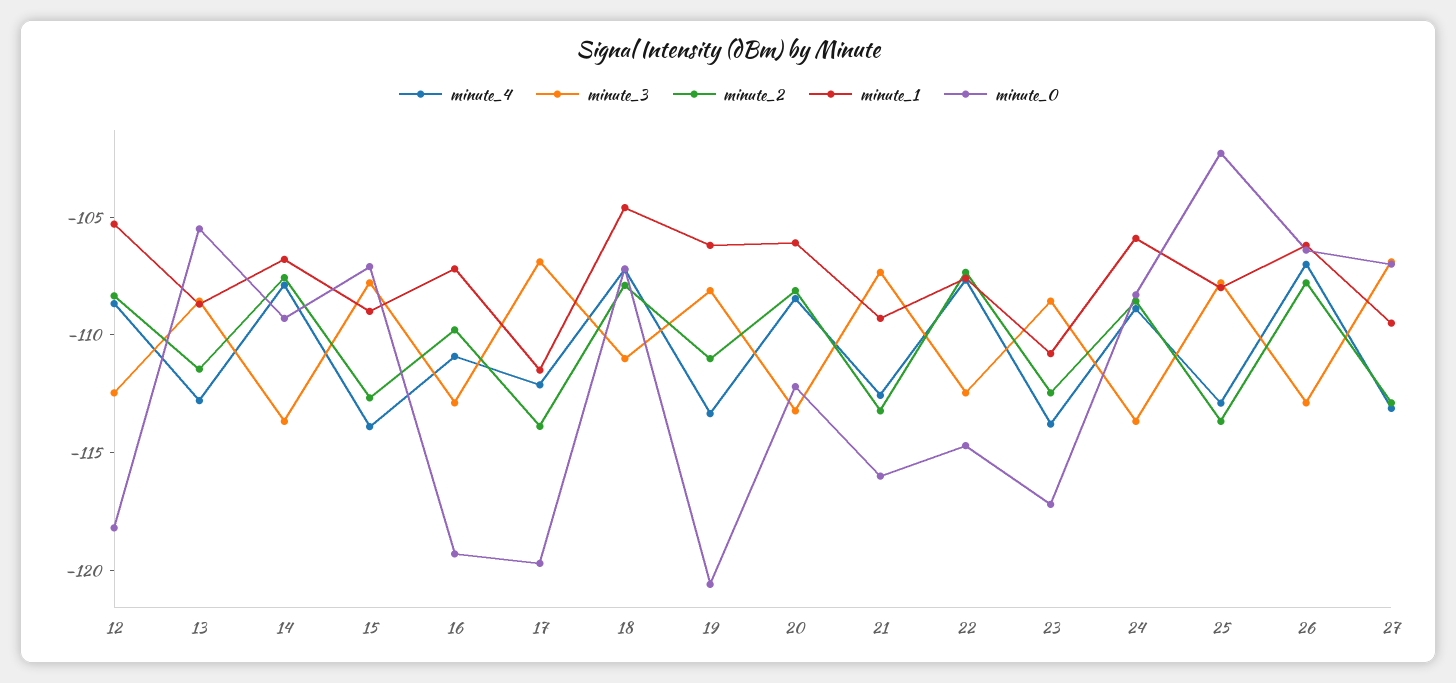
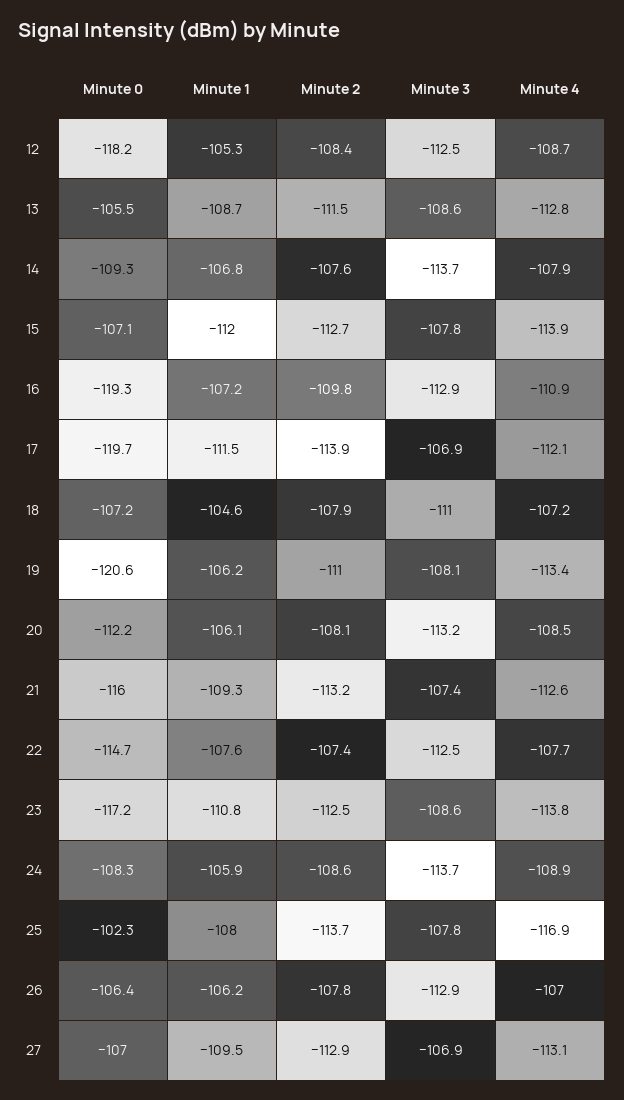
minute_1, 15: -109 -> -112
minute_4, 25: -113 -> -116.9

